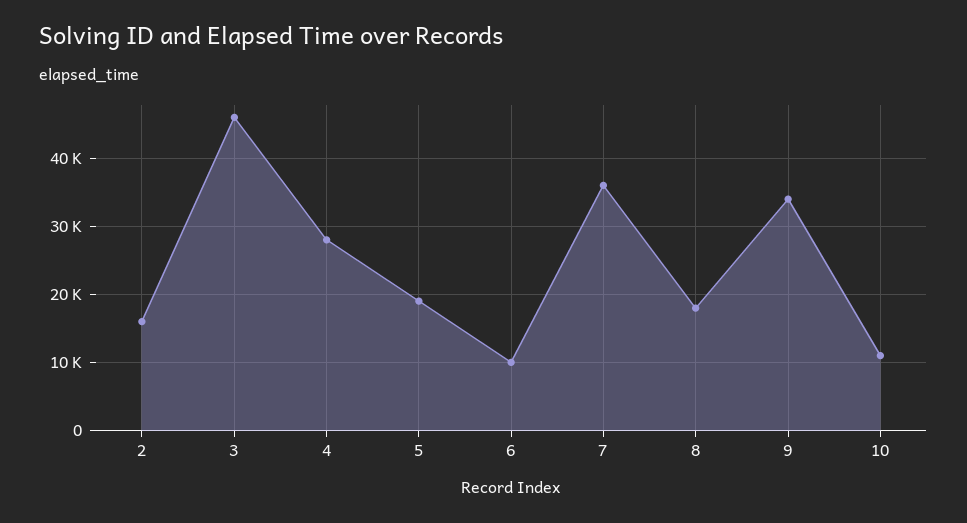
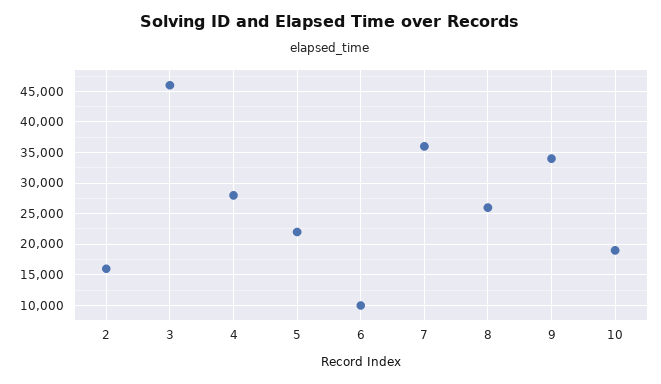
5: 19000 -> 22000
8: 18000 -> 26000
10: 11000 -> 19000

